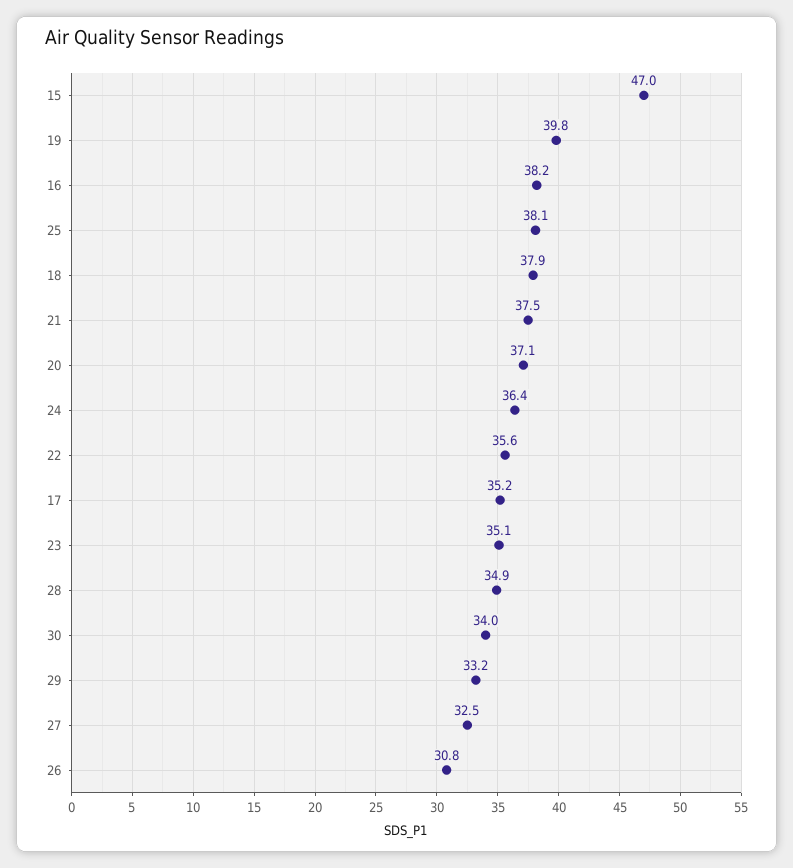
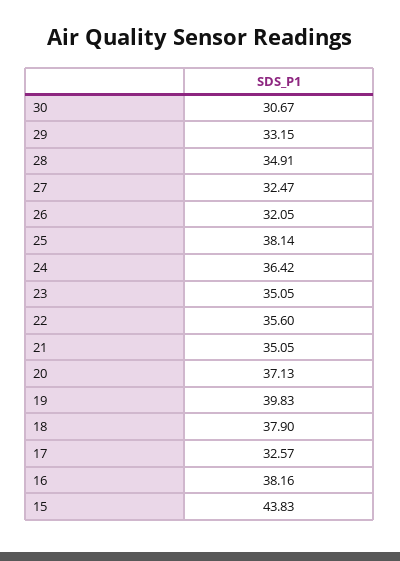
15: 47 -> 43.83
21: 37.5 -> 35.05
17: 35.2 -> 32.57
30: 34 -> 30.67
26: 30.8 -> 32.05

